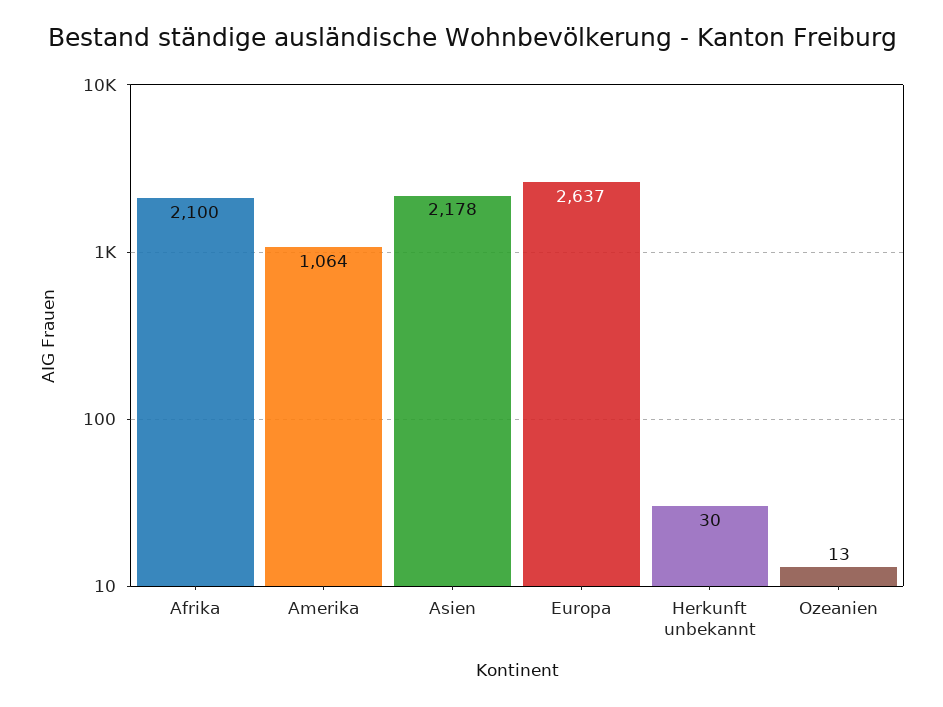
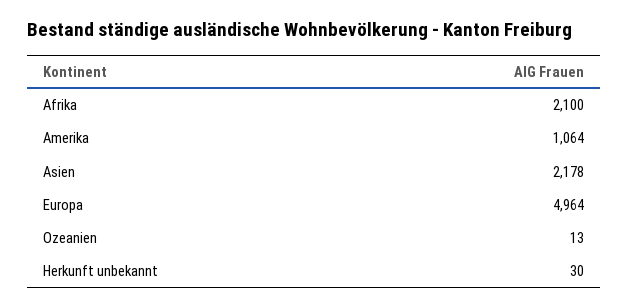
Europa: 2637 -> 4964

